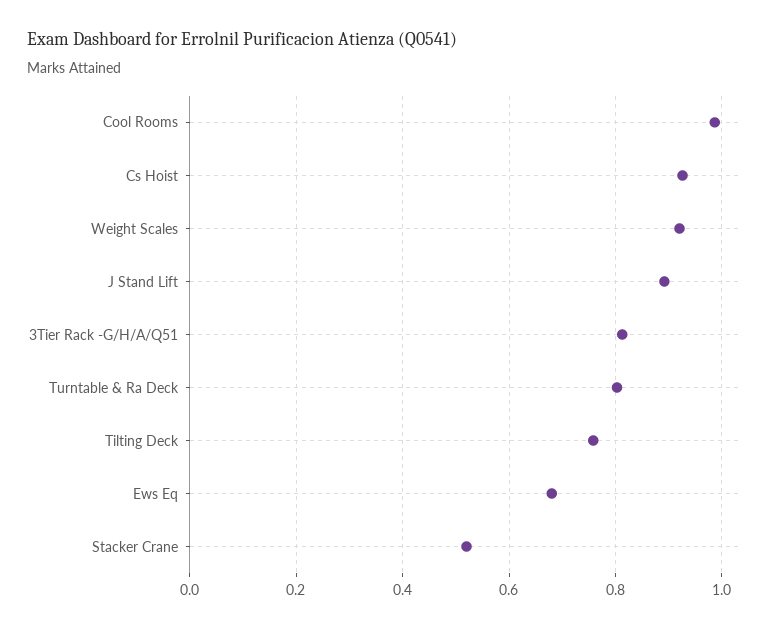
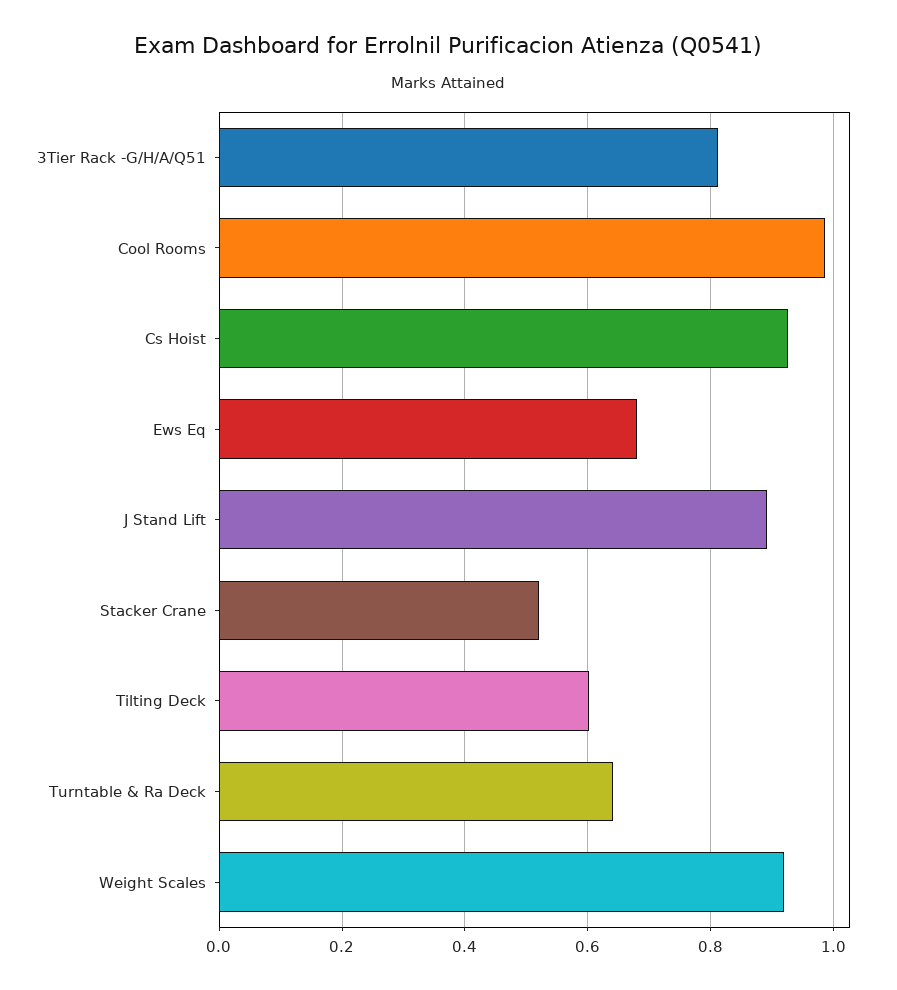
Turntable & Ra Deck: 0.8 -> 0.64
Tilting Deck: 0.76 -> 0.6

